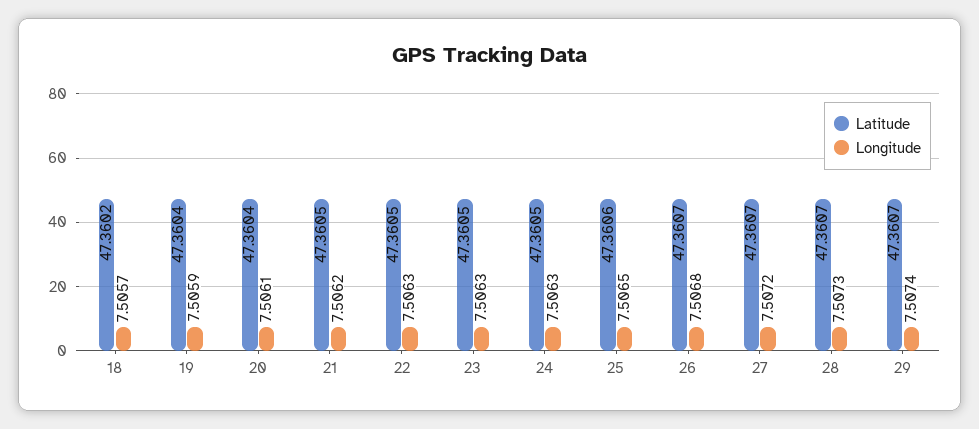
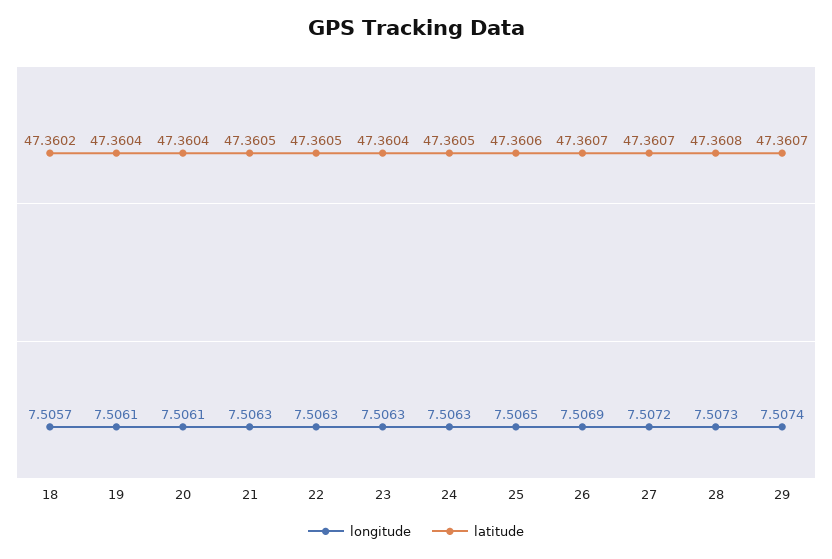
Longitude, 19: 7.5059 -> 7.5061
Longitude, 21: 7.5062 -> 7.5063
Latitude, 23: 47.3605 -> 47.3604
Longitude, 26: 7.5068 -> 7.5069
Latitude, 28: 47.3607 -> 47.3608

